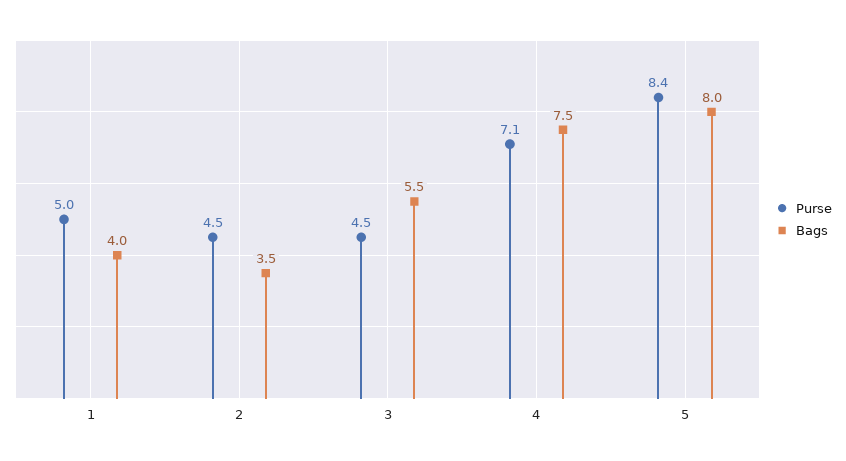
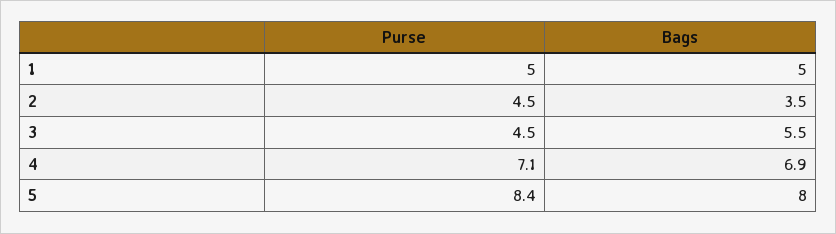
Bags, 1: 4 -> 5
Bags, 4: 7.5 -> 6.9

